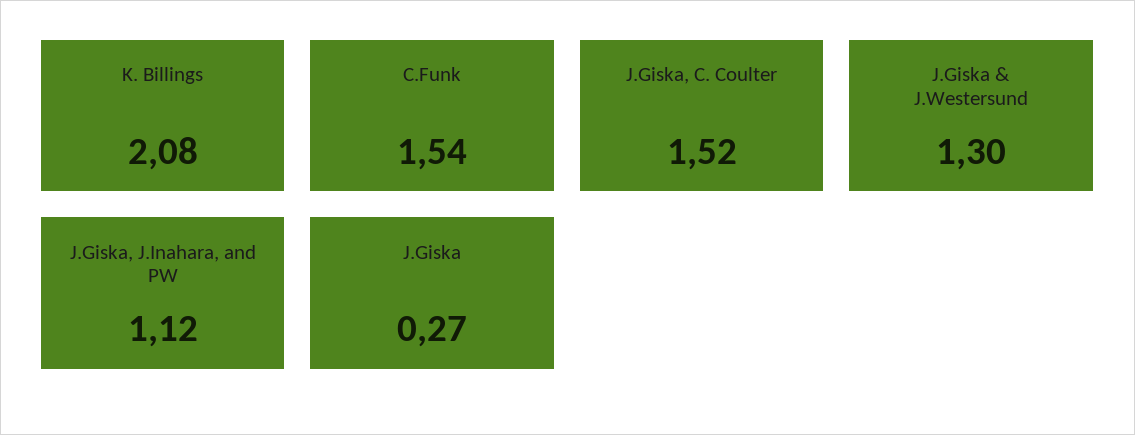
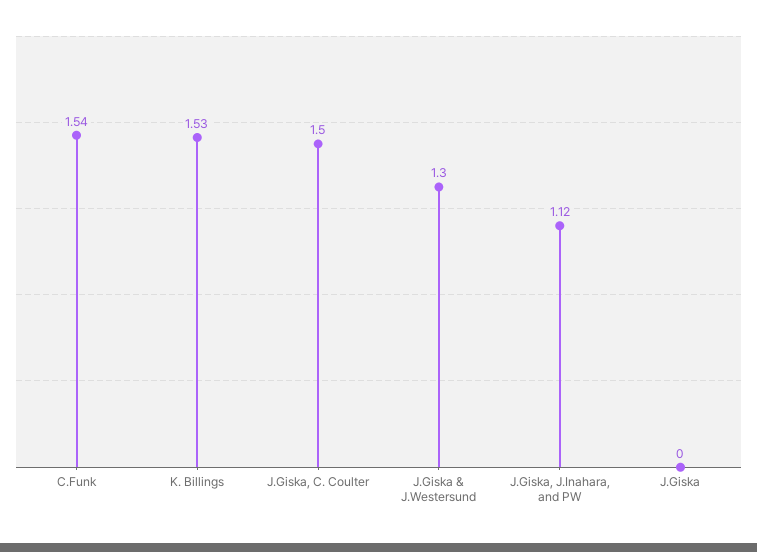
K. Billings: 2.08 -> 1.53
J.Giska, C. Coulter: 1.52 -> 1.5
J.Giska: 0.27 -> 0

